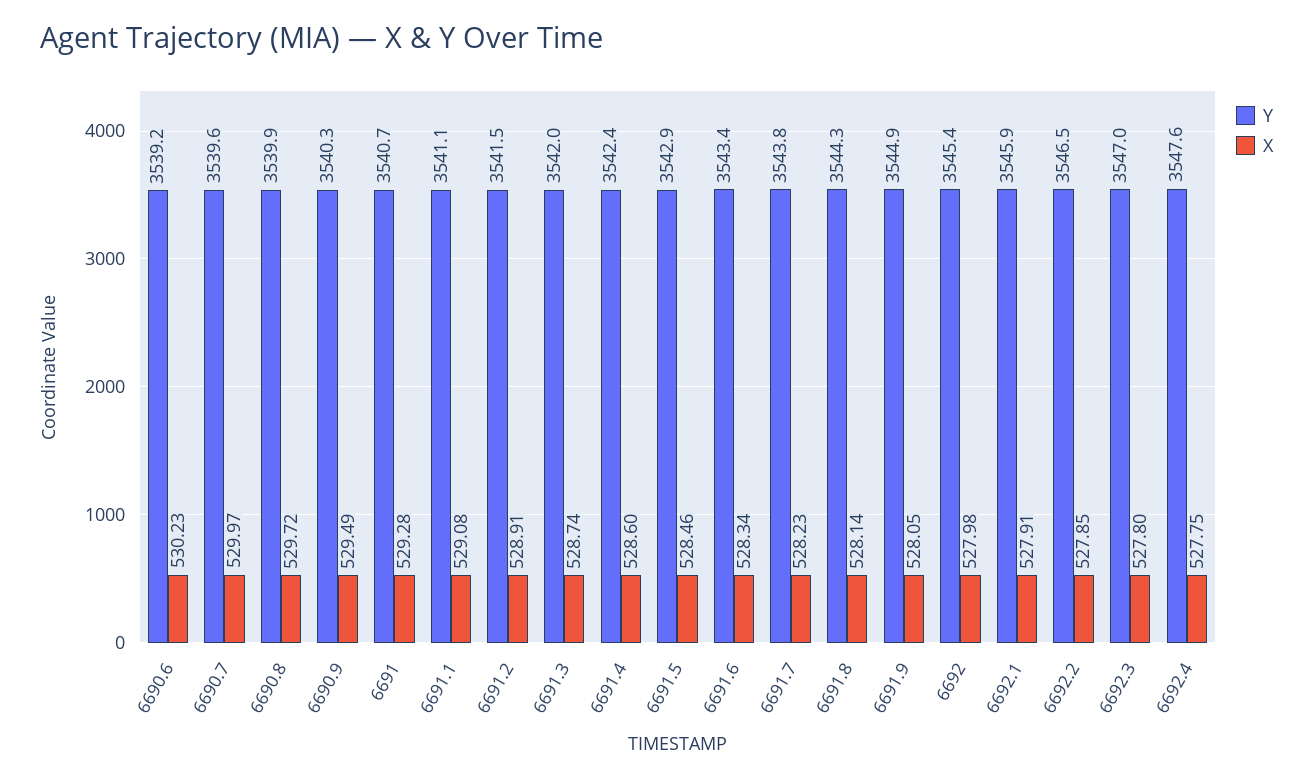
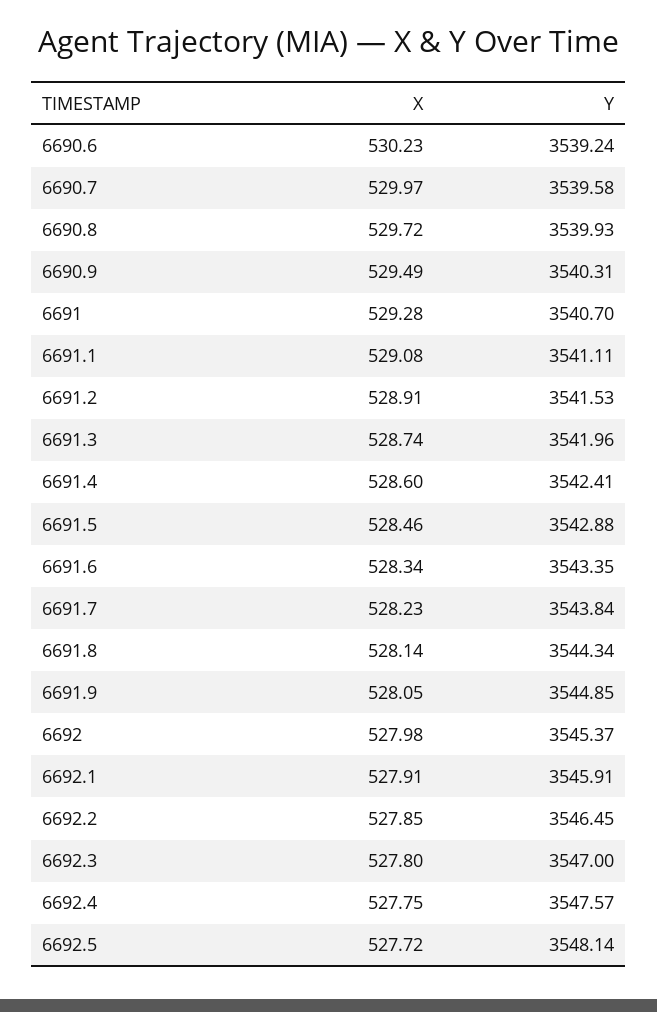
X, 6692.5: none -> 527.72
Y, 6692.5: none -> 3548.14

